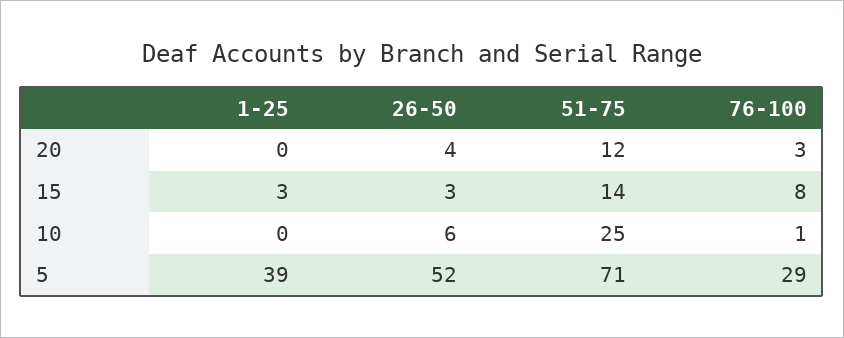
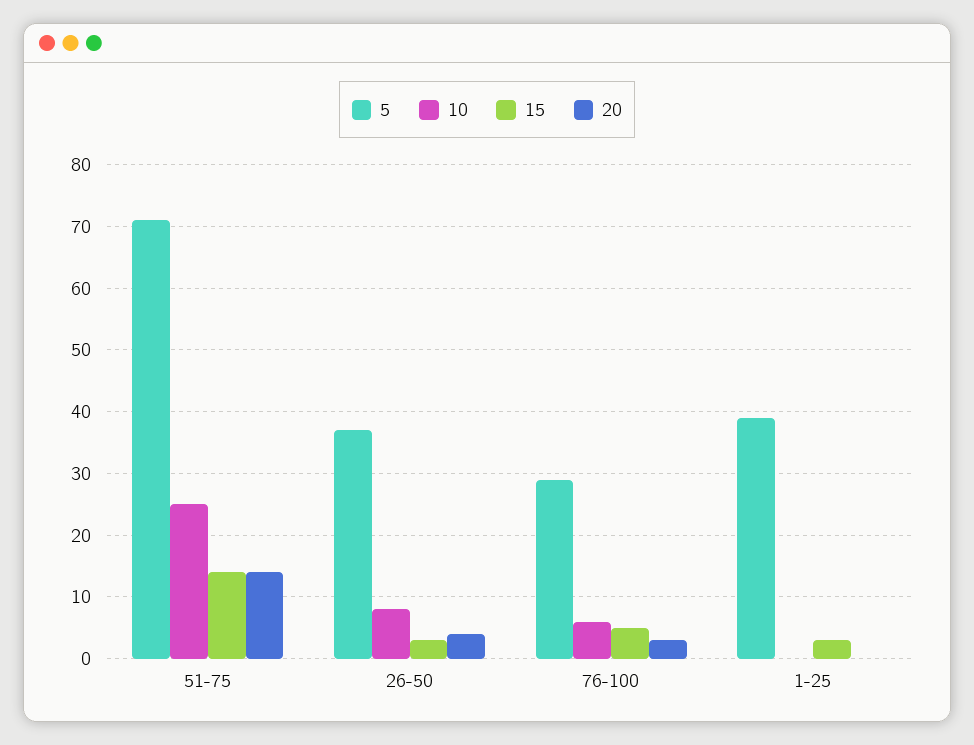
20, 51-75: 12 -> 14
15, 76-100: 8 -> 5
10, 26-50: 6 -> 8
10, 76-100: 1 -> 6
5, 26-50: 52 -> 37

